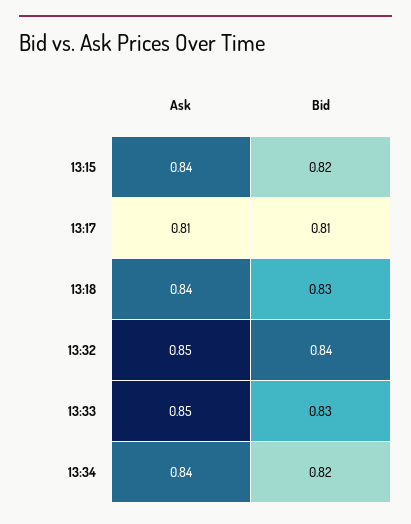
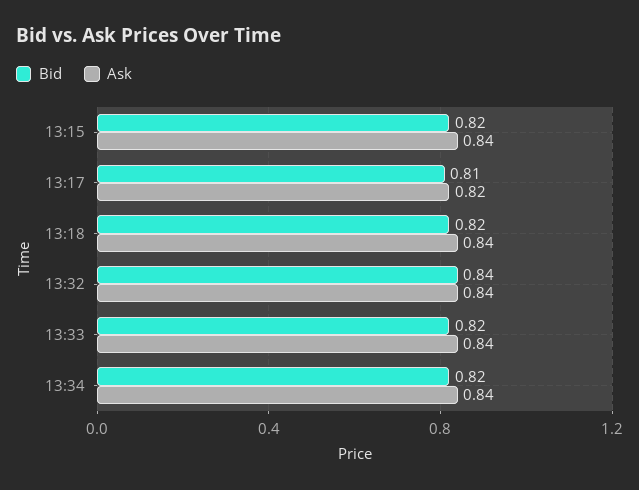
Ask, 13:17: 0.81 -> 0.82
Bid, 13:18: 0.83 -> 0.82
Ask, 13:32: 0.85 -> 0.84
Ask, 13:33: 0.85 -> 0.84
Bid, 13:33: 0.83 -> 0.82

